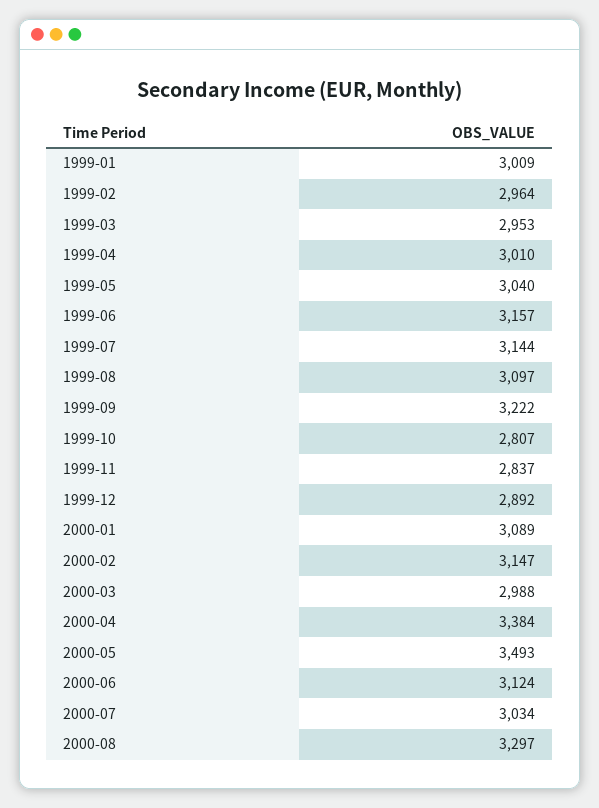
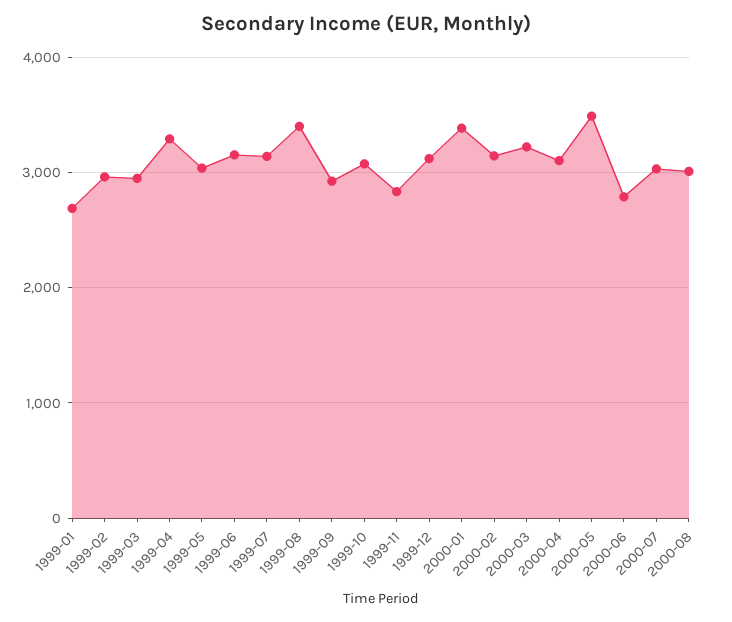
1999-01: 3009 -> 2700
1999-04: 3010 -> 3300
1999-08: 3097 -> 3400
1999-09: 3222 -> 2900
1999-10: 2807 -> 3100
1999-12: 2892 -> 3100
2000-01: 3089 -> 3400
2000-03: 2988 -> 3200
2000-04: 3384 -> 3100
2000-06: 3124 -> 2800
2000-08: 3297 -> 3000

